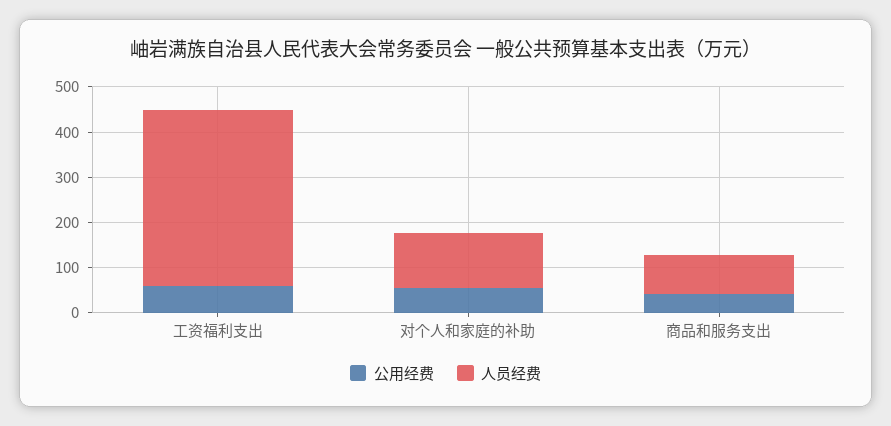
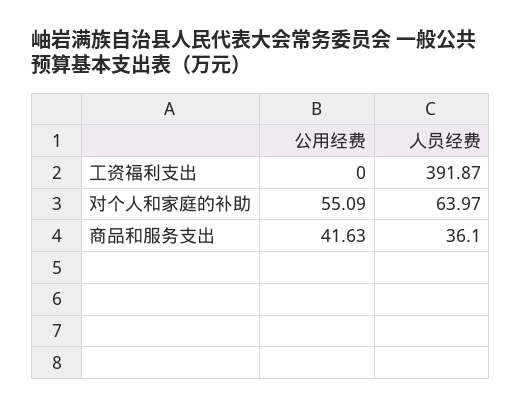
公用经费, 工资福利支出: 60 -> 0
人员经费, 对个人和家庭的补助: 120 -> 63.97
人员经费, 商品和服务支出: 80 -> 36.1

